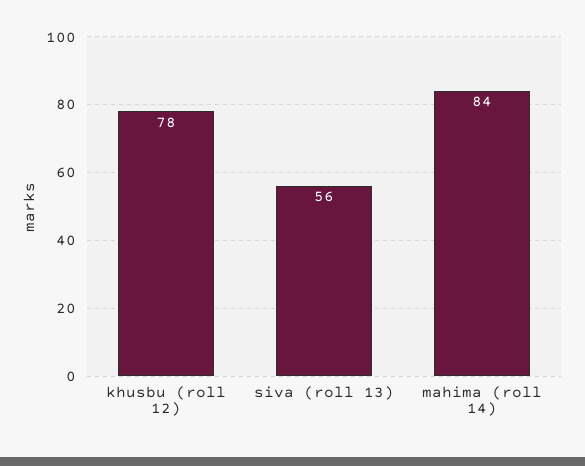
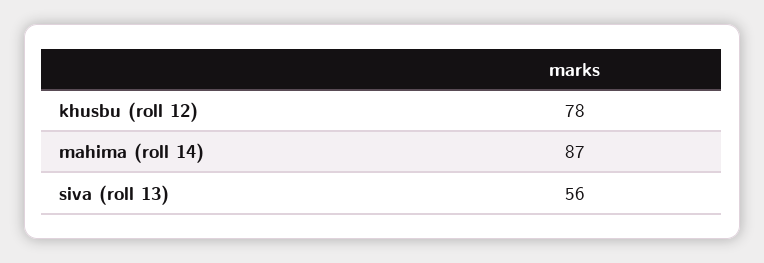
mahima (roll 14): 84 -> 87

